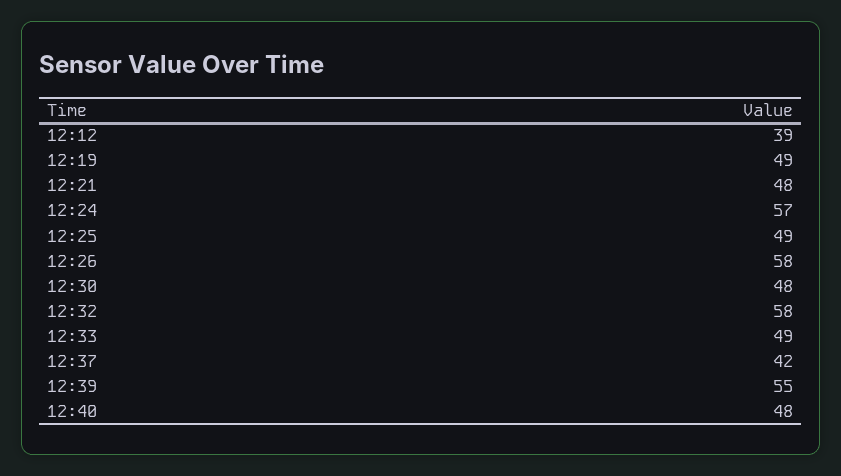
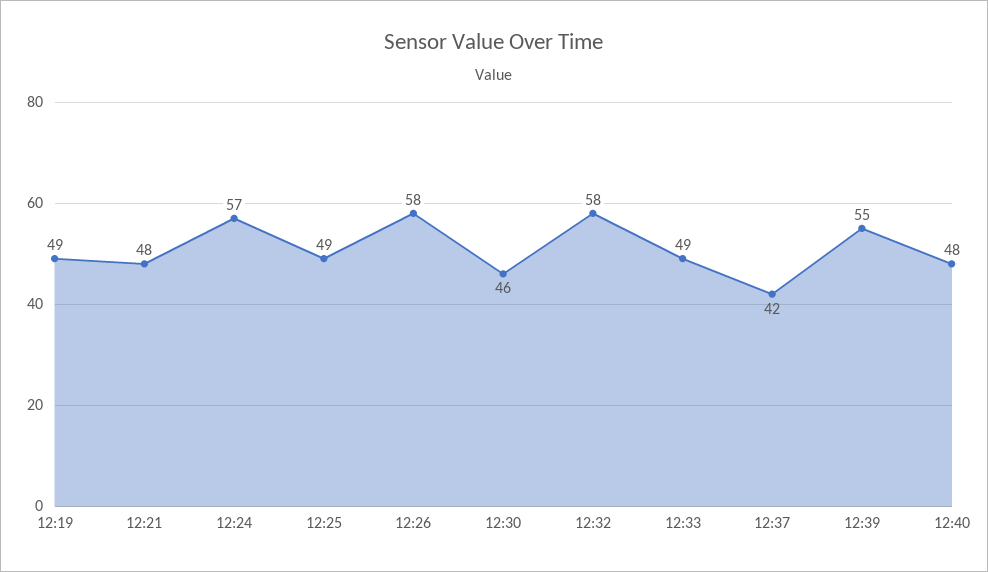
12:12: 39 -> none
12:30: 48 -> 46

